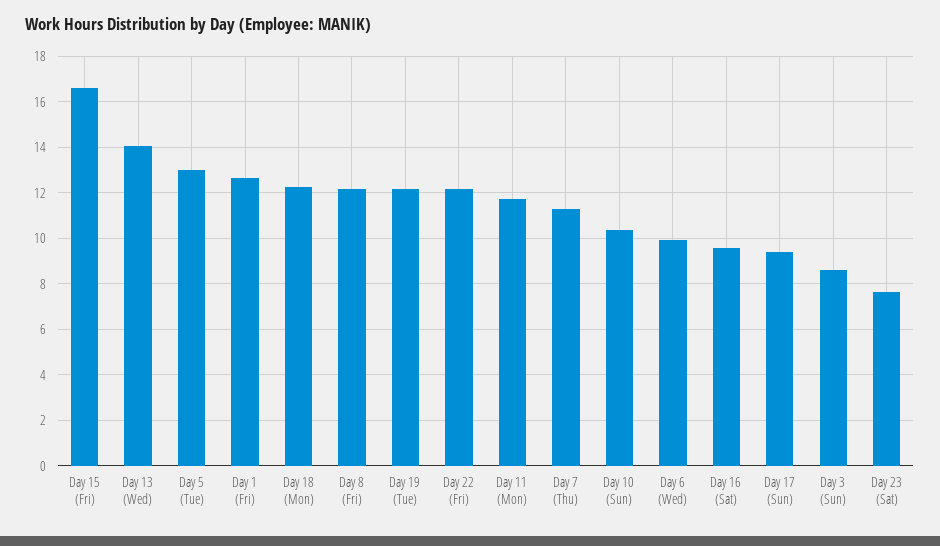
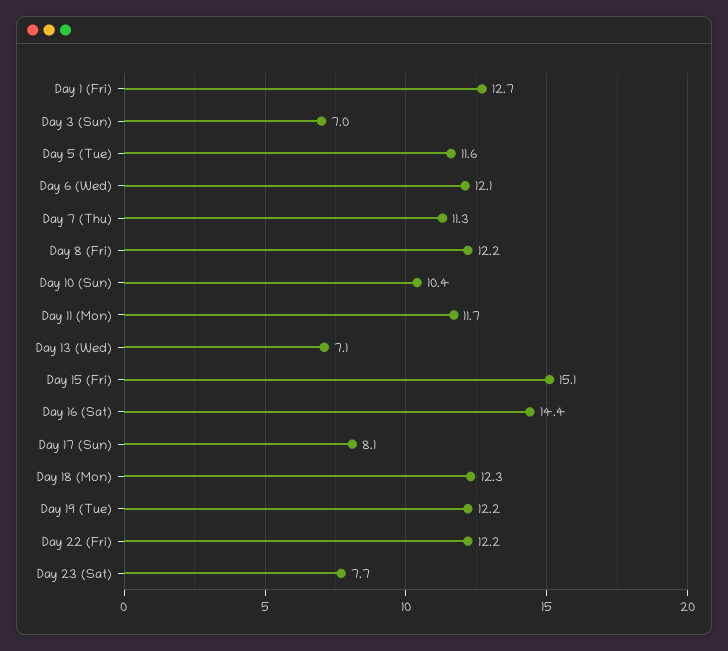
Day 15 (Fri): 16.5 -> 15.1
Day 13 (Wed): 14 -> 7.1
Day 5 (Tue): 13 -> 11.6
Day 6 (Wed): 10 -> 12.1
Day 16 (Sat): 9.5 -> 14.4
Day 17 (Sun): 9.5 -> 8.1
Day 3 (Sun): 8.5 -> 7

